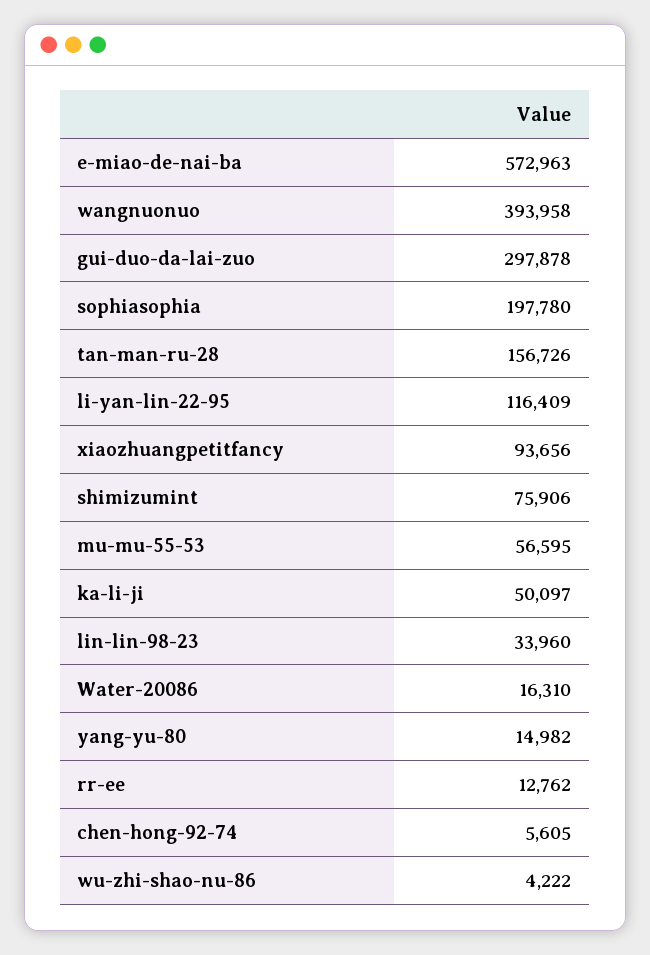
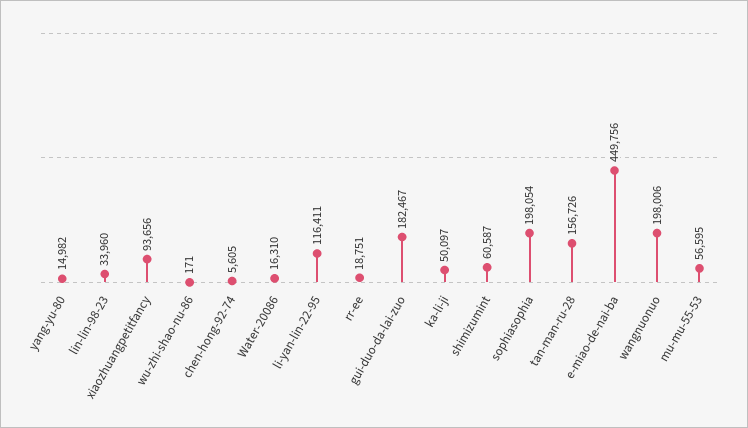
e-miao-de-nai-ba: 572963 -> 449756
wangnuonuo: 393958 -> 198006
gui-duo-da-lai-zuo: 297878 -> 182467
sophiasophia: 197780 -> 198054
li-yan-lin-22-95: 116409 -> 116411
shimizumint: 75906 -> 60587
rr-ee: 12762 -> 18751
wu-zhi-shao-nu-86: 4222 -> 171

